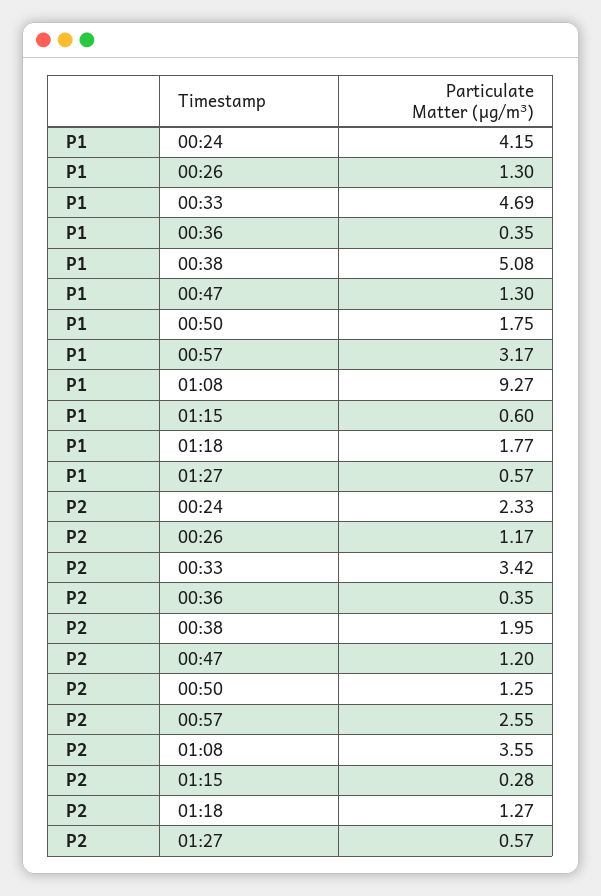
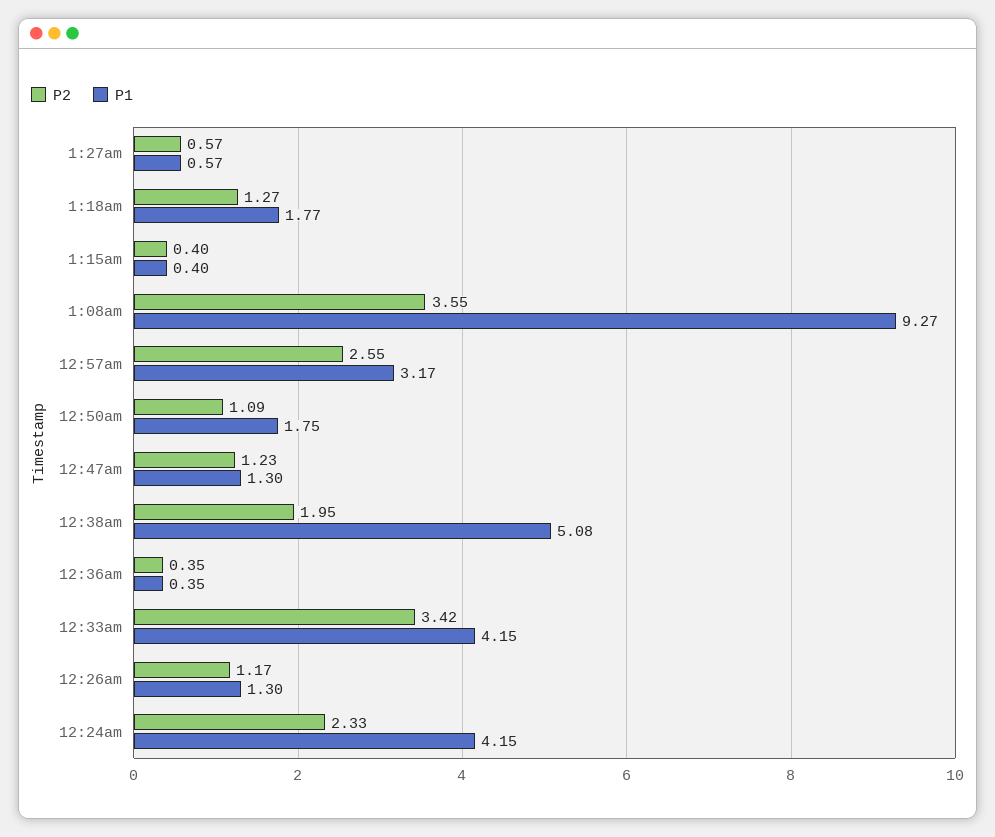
P1, 00:33: 4.69 -> 4.15
P1, 01:15: 0.6 -> 0.4
P2, 00:47: 1.2 -> 1.23
P2, 00:50: 1.25 -> 1.09
P2, 01:15: 0.28 -> 0.4

